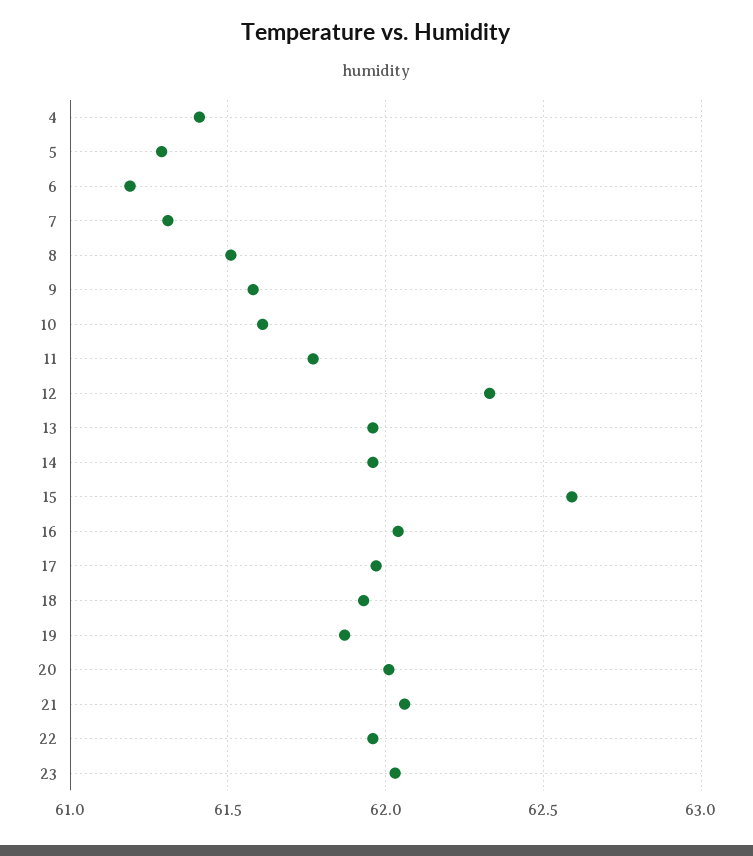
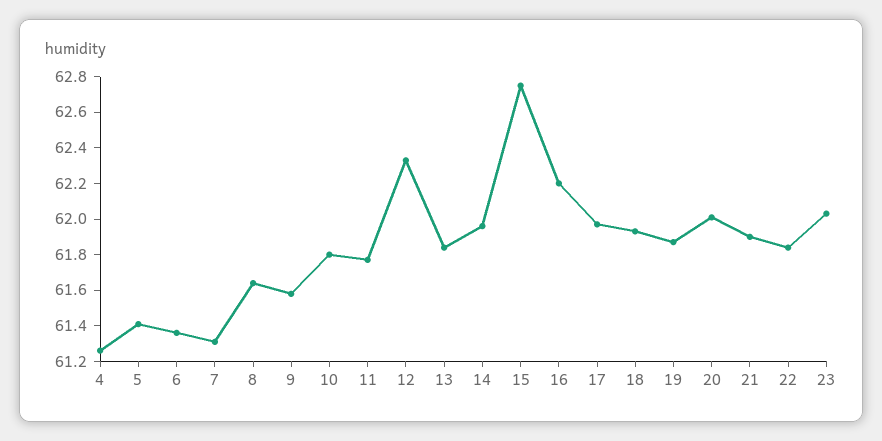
4: 61.4 -> 61.25
5: 61.3 -> 61.4
6: 61.2 -> 61.35
8: 61.5 -> 61.65
10: 61.6 -> 61.8
13: 61.95 -> 61.85
15: 62.6 -> 62.75
16: 62.05 -> 62.2
21: 62.05 -> 61.9
22: 61.95 -> 61.85

